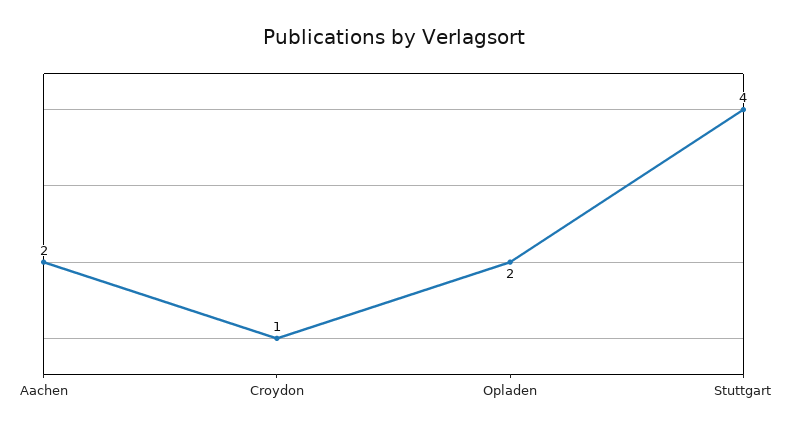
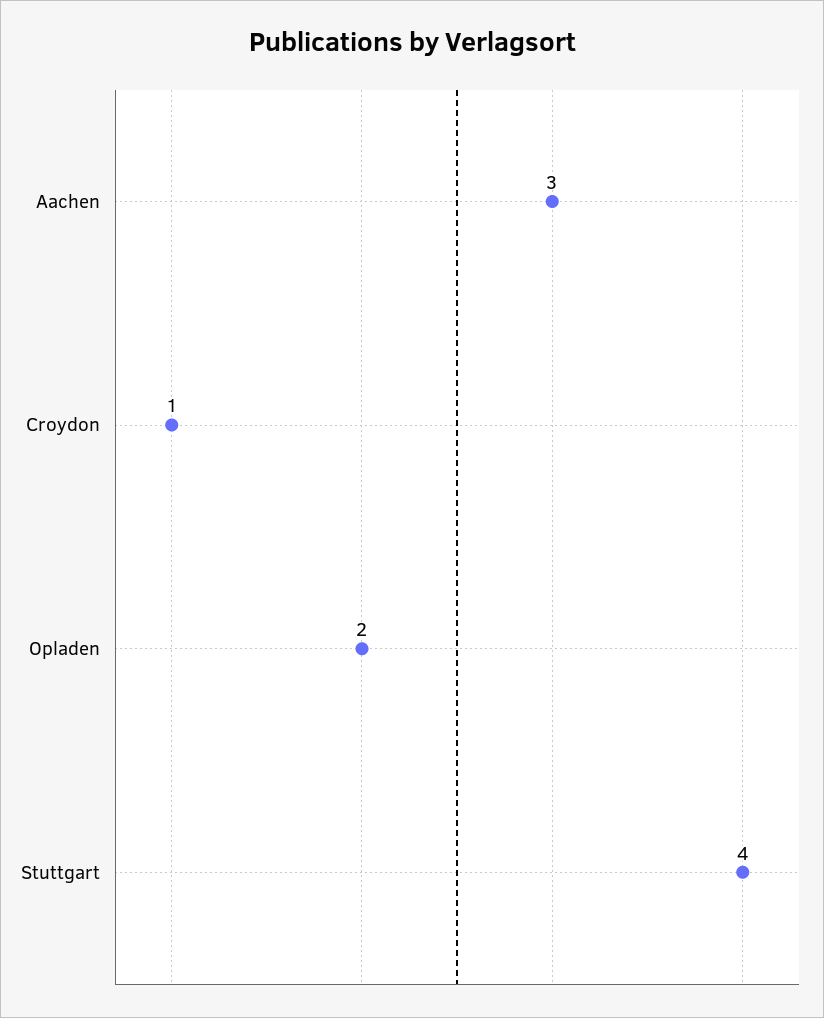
Aachen: 2 -> 3

